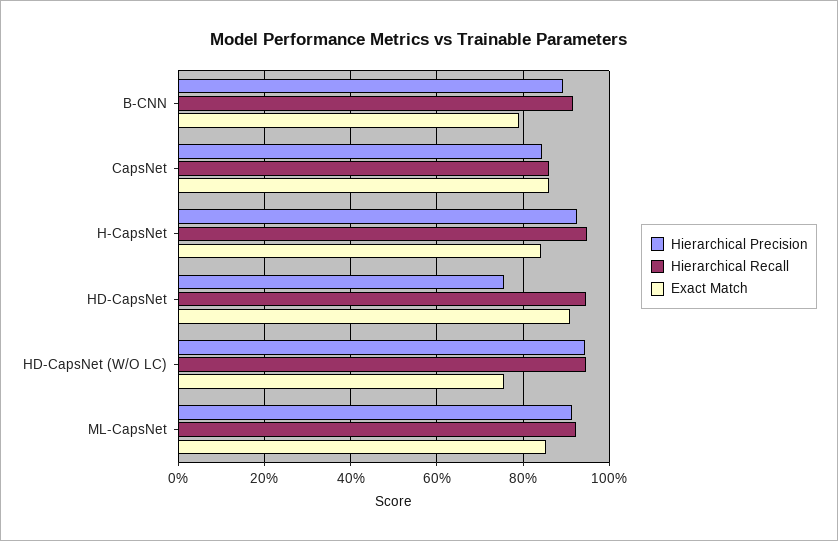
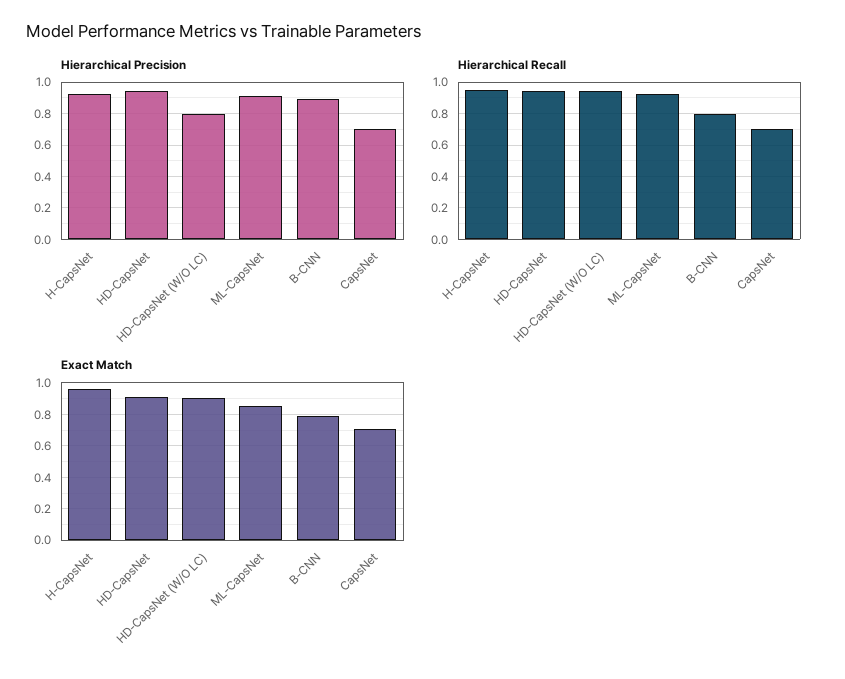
Hierarchical Recall, B-CNN: 0.92 -> 0.8
Hierarchical Precision, CapsNet: 0.84 -> 0.7
Hierarchical Recall, CapsNet: 0.86 -> 0.7
Exact Match, CapsNet: 0.86 -> 0.7
Exact Match, H-CapsNet: 0.84 -> 0.95
Hierarchical Precision, HD-CapsNet: 0.76 -> 0.95
Hierarchical Precision, HD-CapsNet (W/O LC): 0.94 -> 0.8
Exact Match, HD-CapsNet (W/O LC): 0.76 -> 0.9

